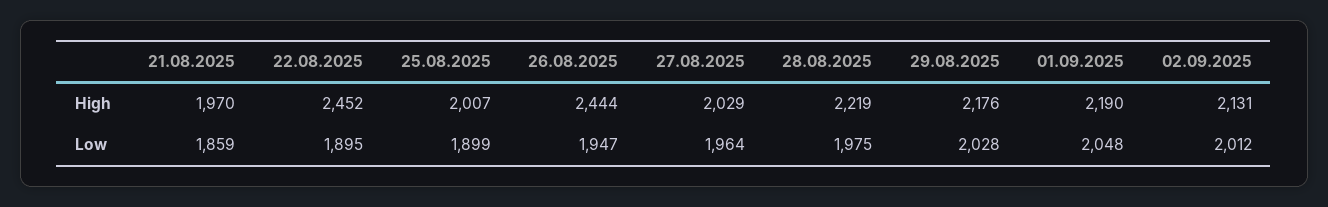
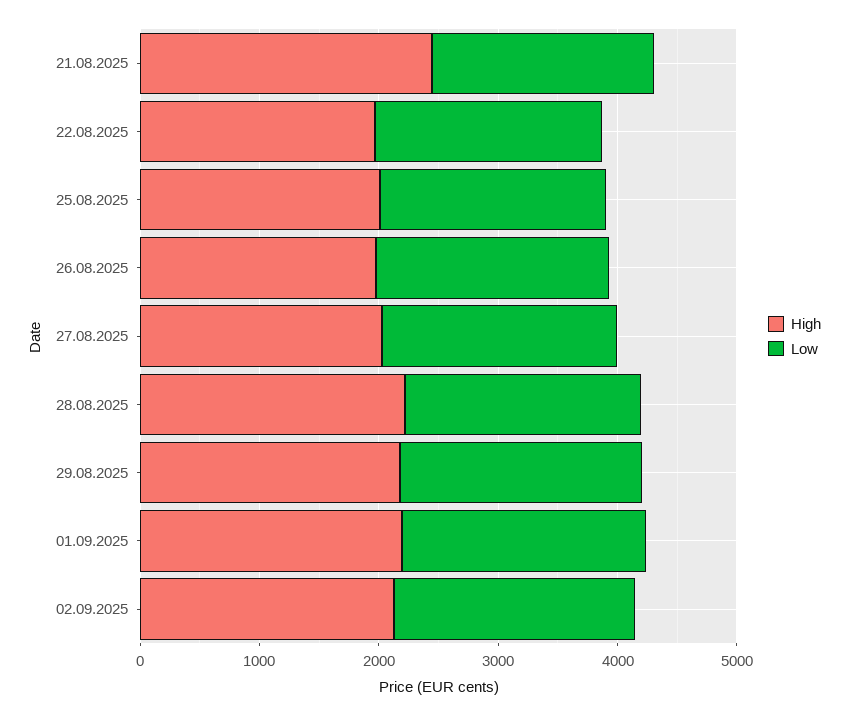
High, 21.08.2025: 1970 -> 2400
High, 22.08.2025: 2452 -> 2000
High, 26.08.2025: 2444 -> 2000

